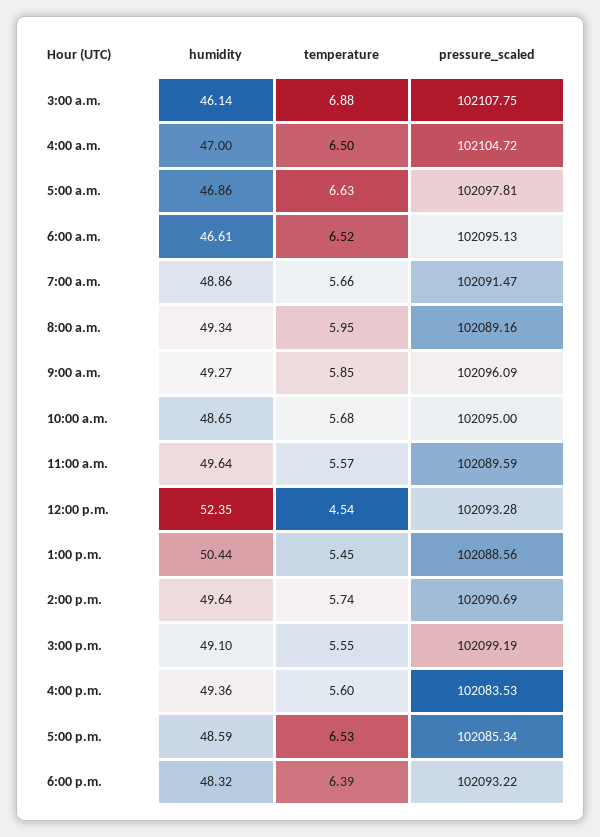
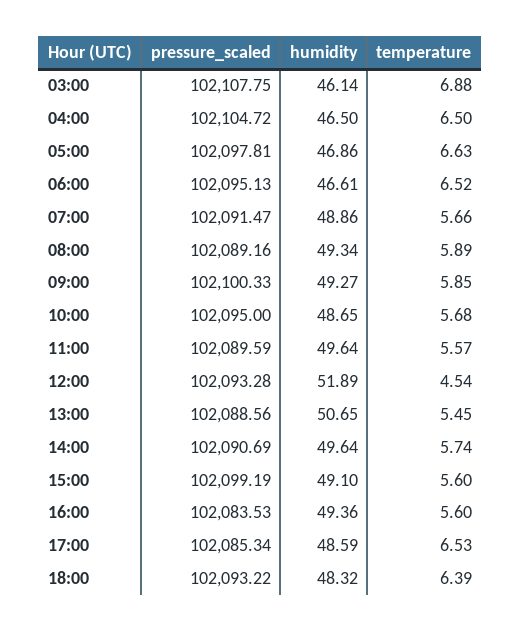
humidity, 4:00 a.m.: 47 -> 46.5
temperature, 8:00 a.m.: 5.95 -> 5.89
pressure_scaled, 9:00 a.m.: 102096.09 -> 102100.33
humidity, 12:00 p.m.: 52.35 -> 51.89
humidity, 1:00 p.m.: 50.44 -> 50.65
temperature, 3:00 p.m.: 5.55 -> 5.6

